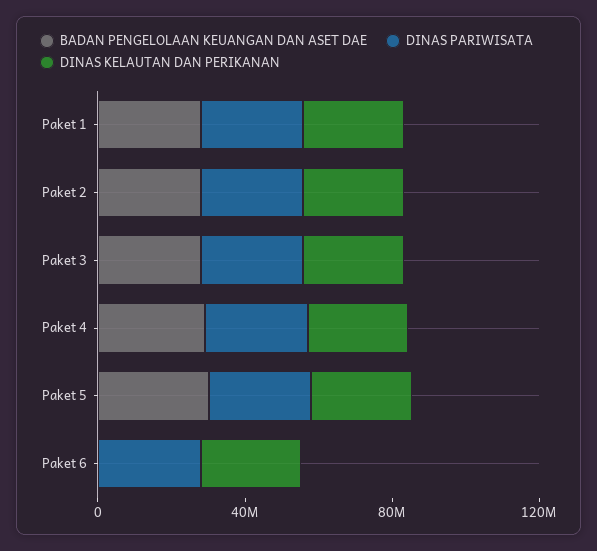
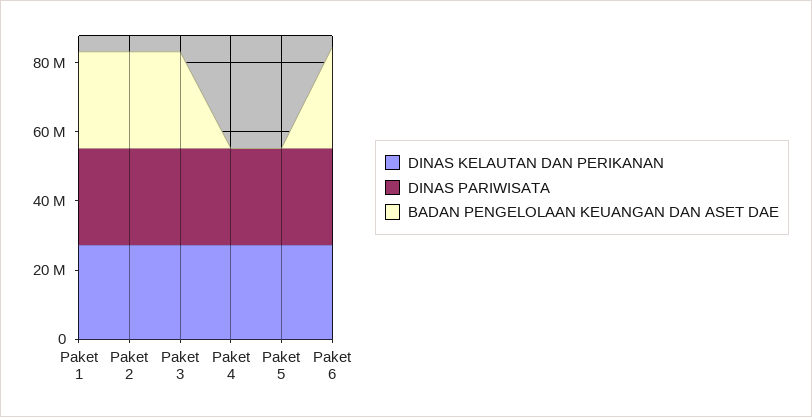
BADAN PENGELOLAAN KEUANGAN DAN ASET DAE, Paket 4: 30000000 -> 0
BADAN PENGELOLAAN KEUANGAN DAN ASET DAE, Paket 5: 30000000 -> 0
BADAN PENGELOLAAN KEUANGAN DAN ASET DAE, Paket 6: 0 -> 30000000

